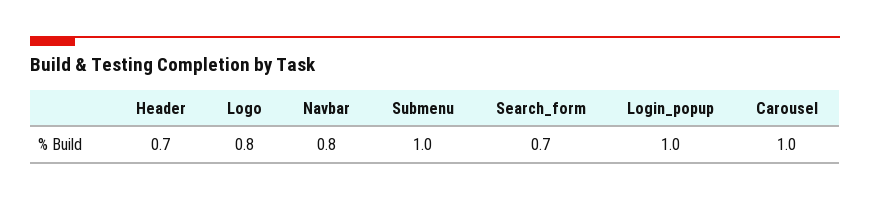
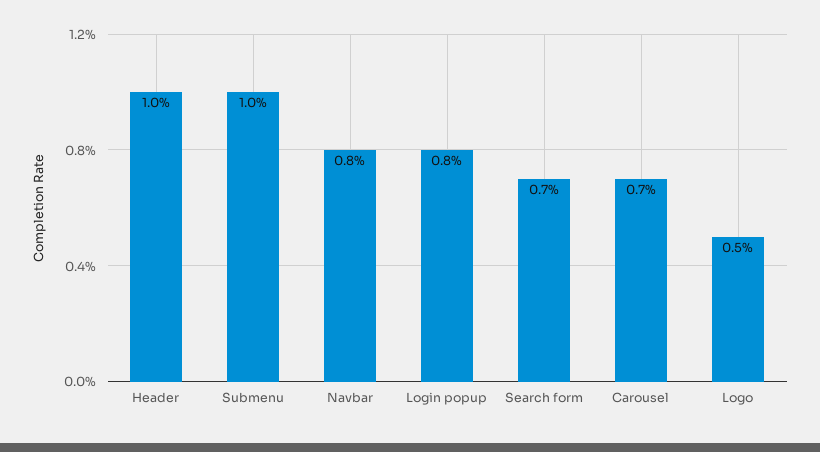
Header: 0.7 -> 1
Logo: 0.8 -> 0.5
Login_popup: 1 -> 0.8
Carousel: 1 -> 0.7

